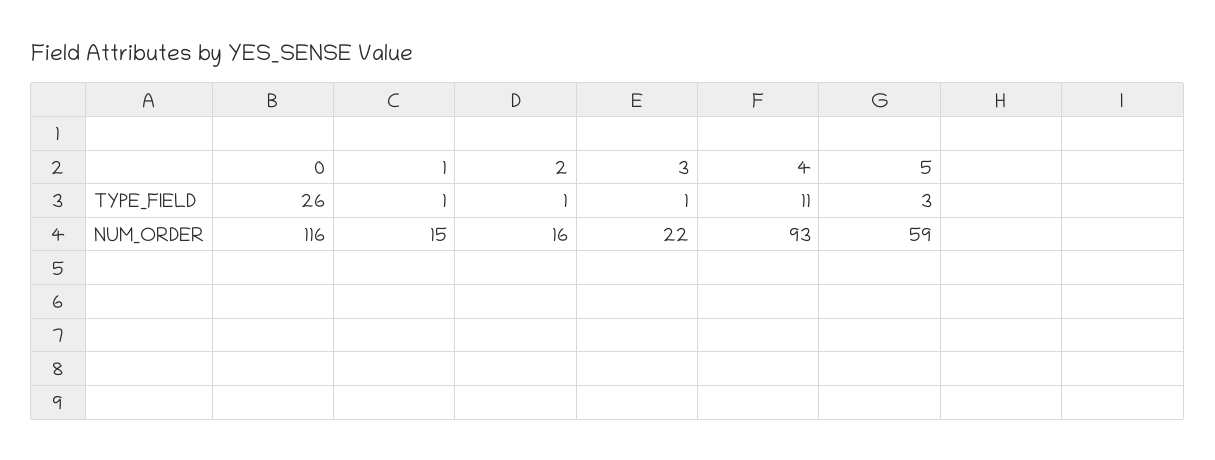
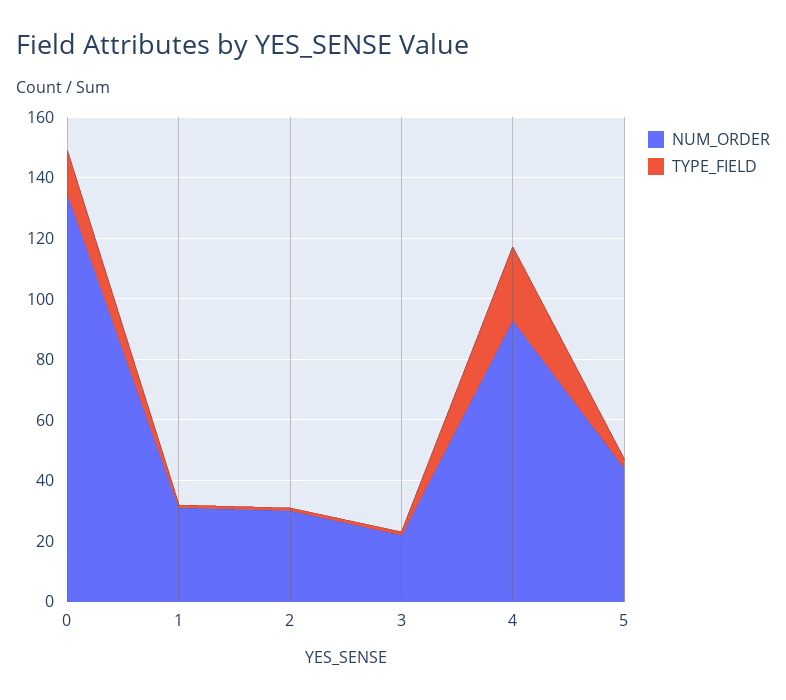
TYPE_FIELD, 0: 26 -> 15
TYPE_FIELD, 4: 11 -> 25
NUM_ORDER, 0: 116 -> 135
NUM_ORDER, 1: 15 -> 30
NUM_ORDER, 2: 16 -> 30
NUM_ORDER, 5: 59 -> 45

